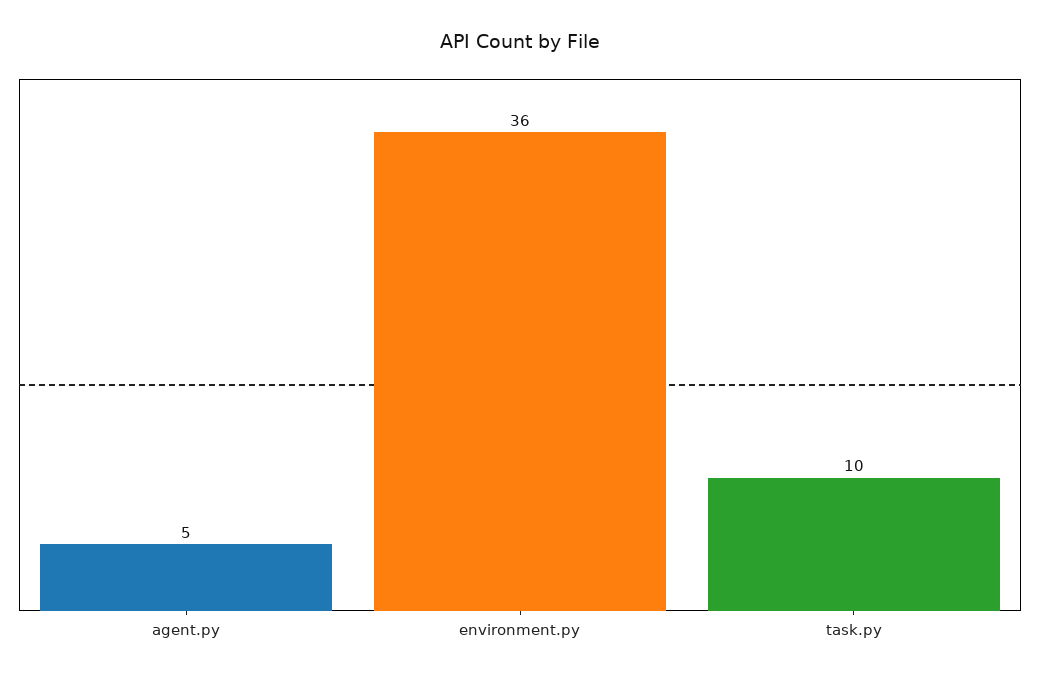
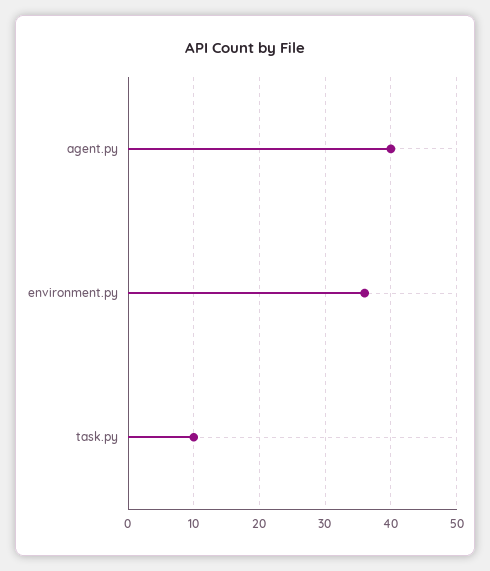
agent.py: 5 -> 40

